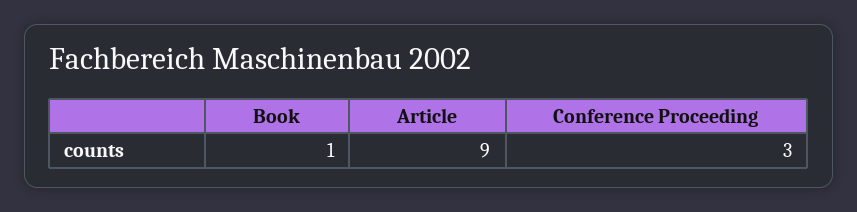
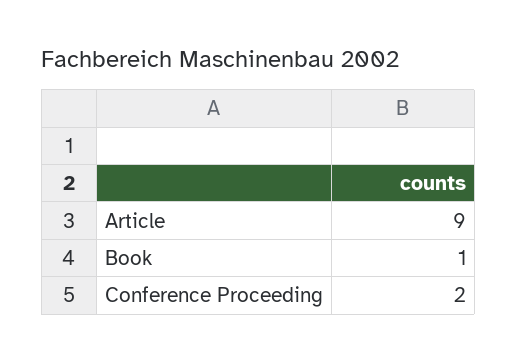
Conference Proceeding: 3 -> 2

